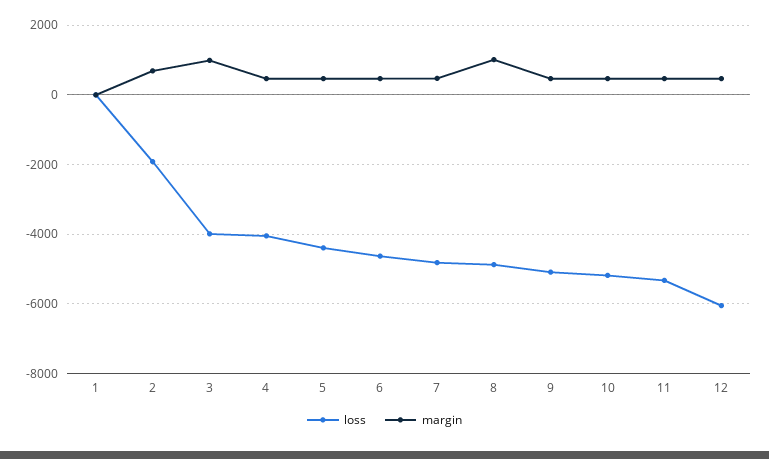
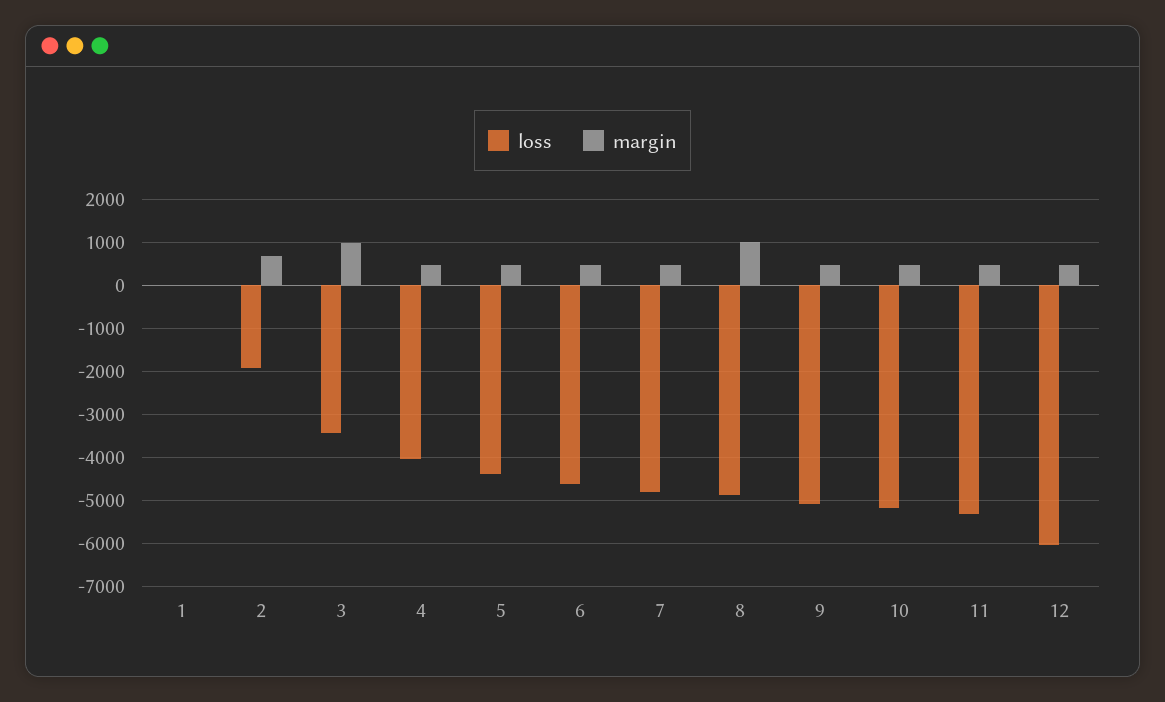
loss, 3: -4000 -> -3400

